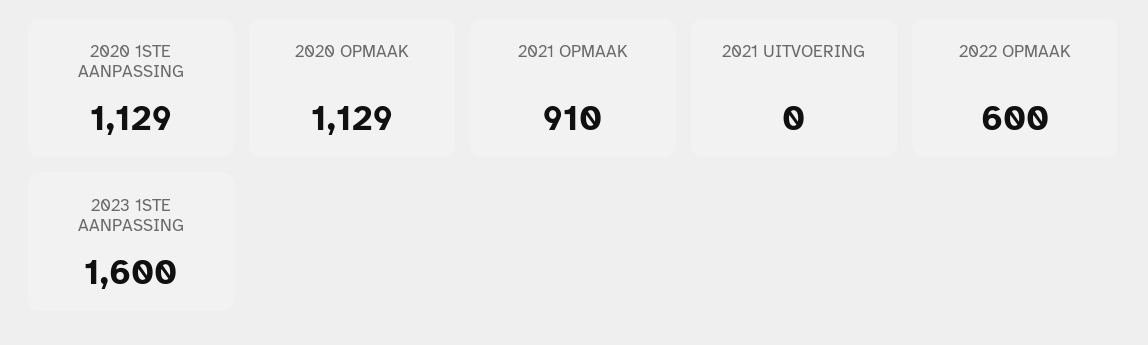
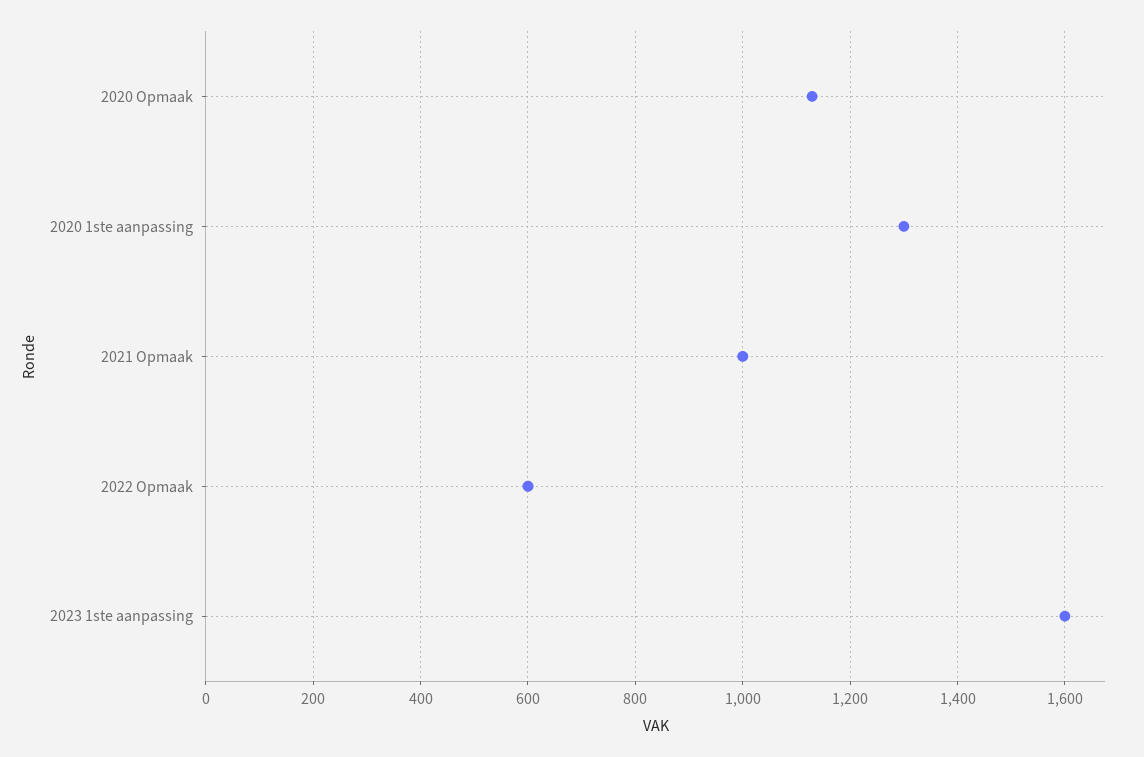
2020 1STE AANPASSING: 1129 -> 1300
2021 OPMAAK: 910 -> 1000
2021 UITVOERING: 0 -> none

